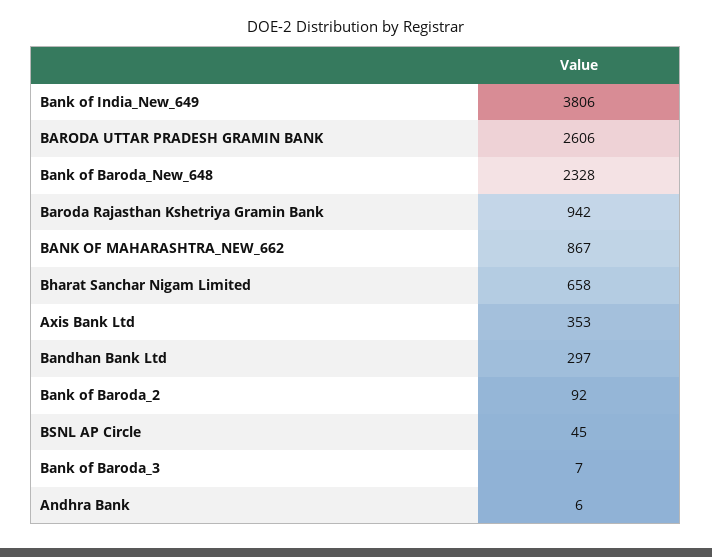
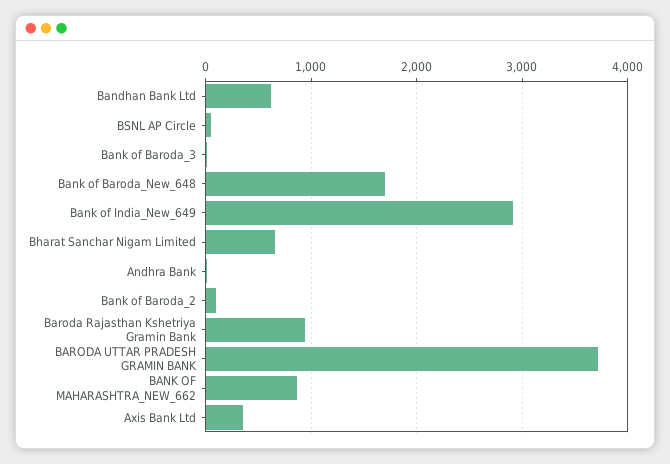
Bank of India_New_649: 3806 -> 2900
BARODA UTTAR PRADESH GRAMIN BANK: 2606 -> 3700
Bank of Baroda_New_648: 2328 -> 1700
Bandhan Bank Ltd: 297 -> 600

